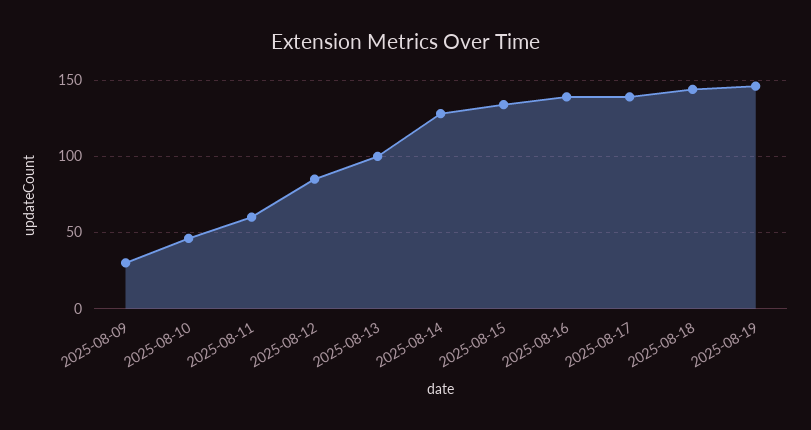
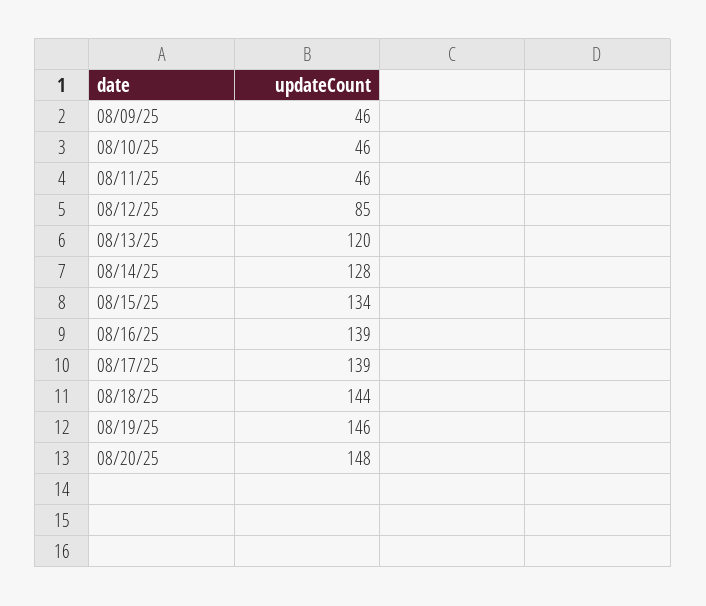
2025-08-09: 30 -> 46
2025-08-11: 60 -> 46
2025-08-13: 100 -> 120
08/20/25: none -> 148

